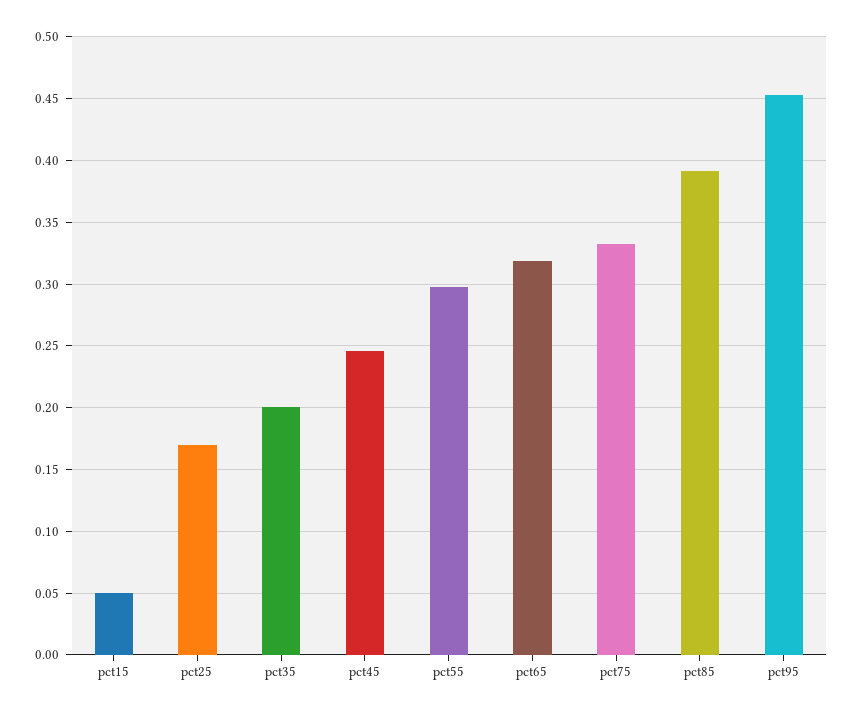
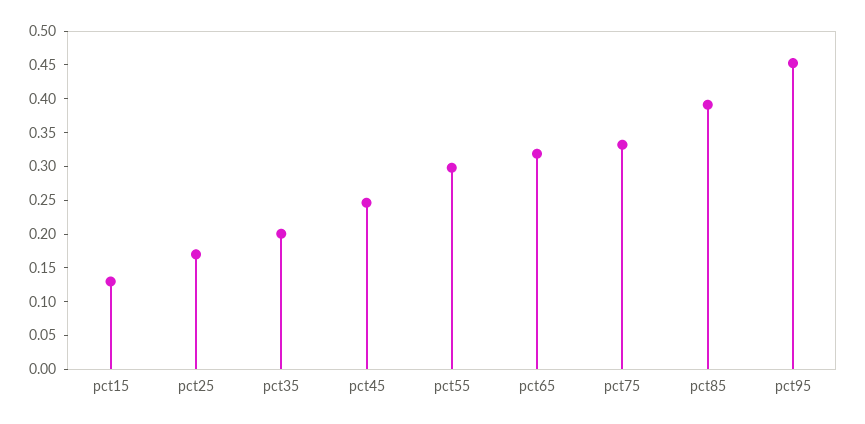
pct15: 0.05 -> 0.125

